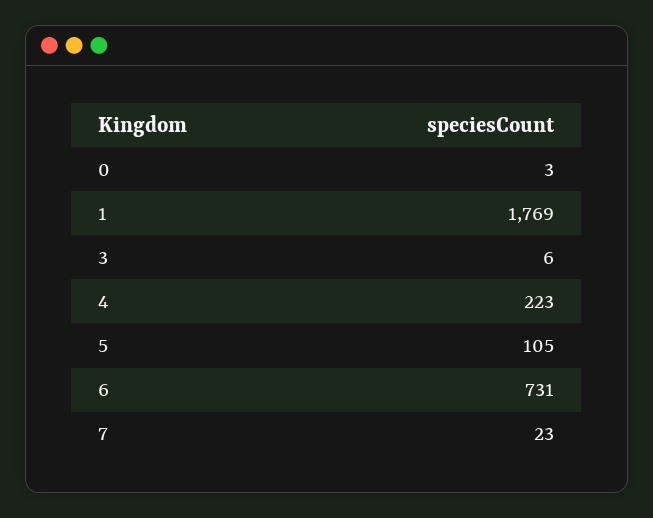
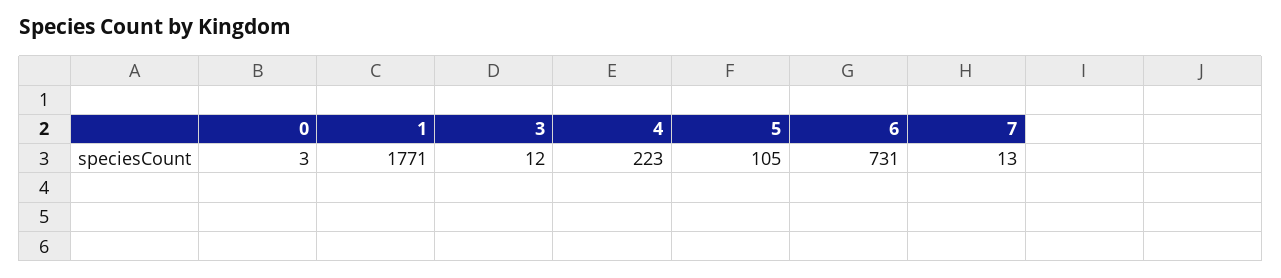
1: 1769 -> 1771
3: 6 -> 12
7: 23 -> 13

